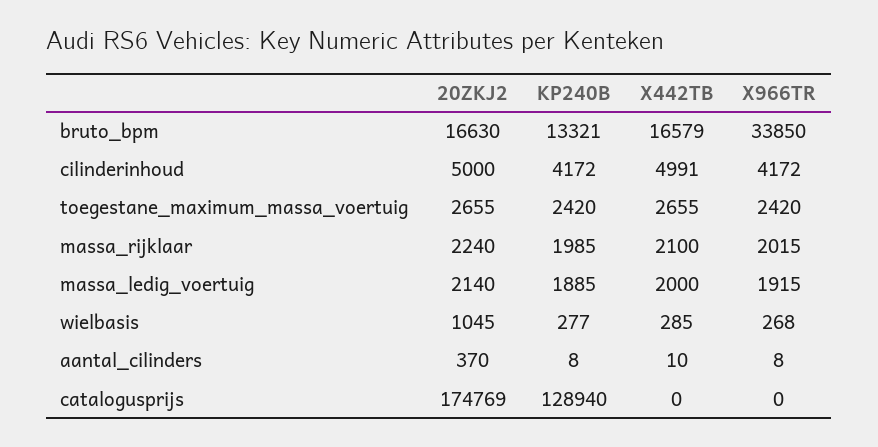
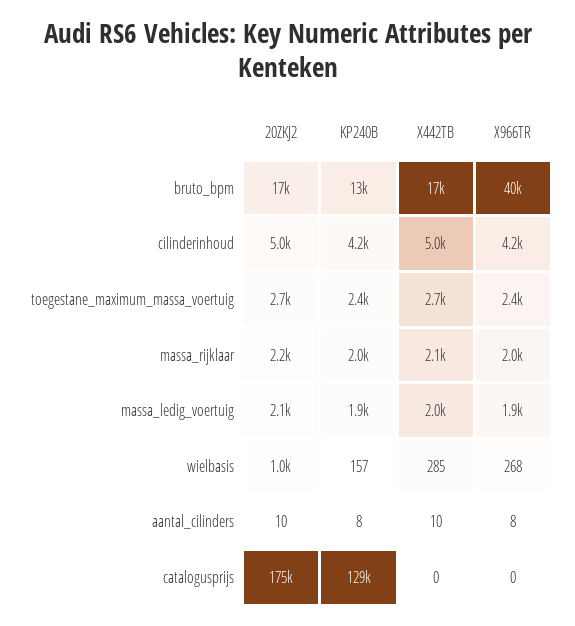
X966TR, bruto_bpm: 33850 -> 40000
KP240B, wielbasis: 277 -> 157
20ZKJ2, aantal_cilinders: 370 -> 10

